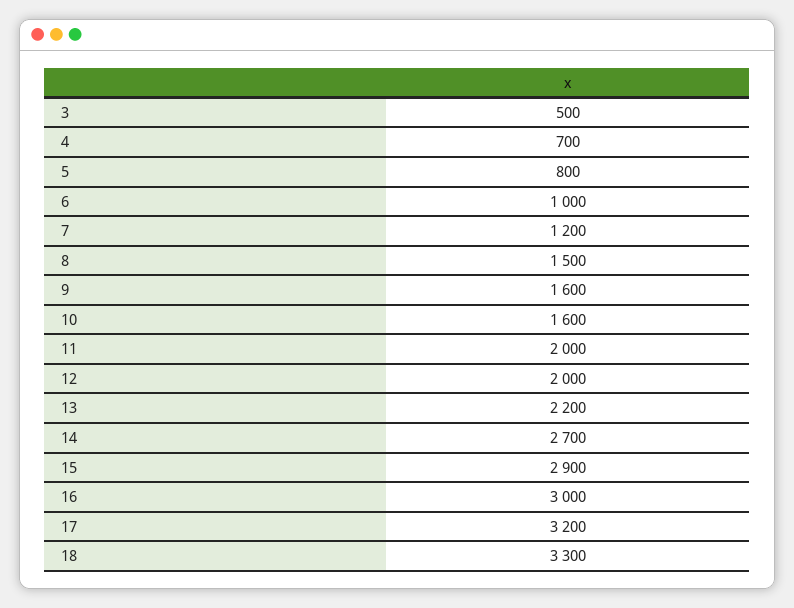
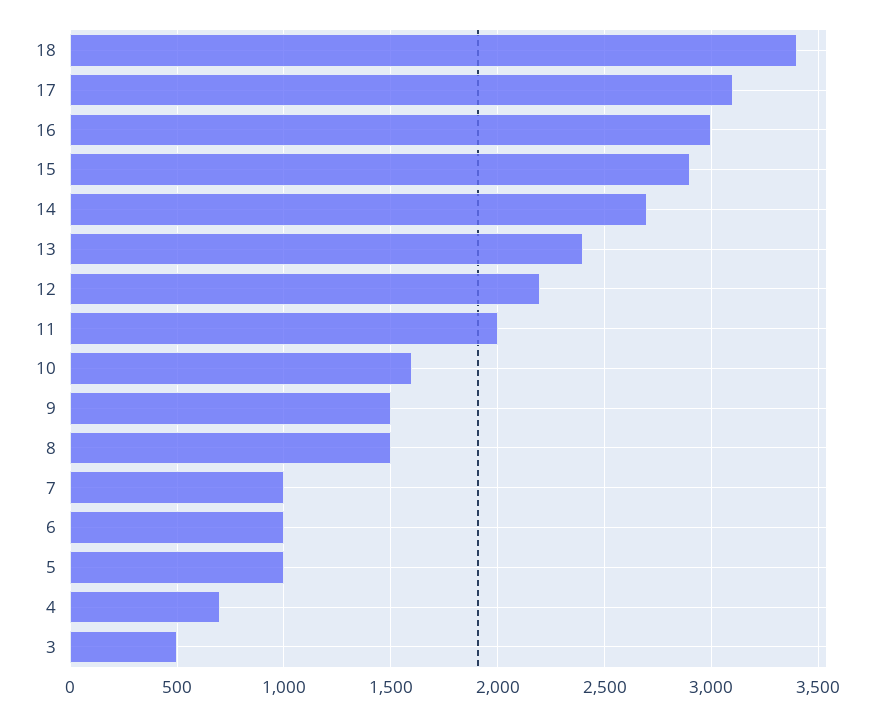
5: 800 -> 1000
7: 1200 -> 1000
9: 1600 -> 1500
12: 2000 -> 2200
13: 2200 -> 2400
17: 3200 -> 3100
18: 3300 -> 3400

